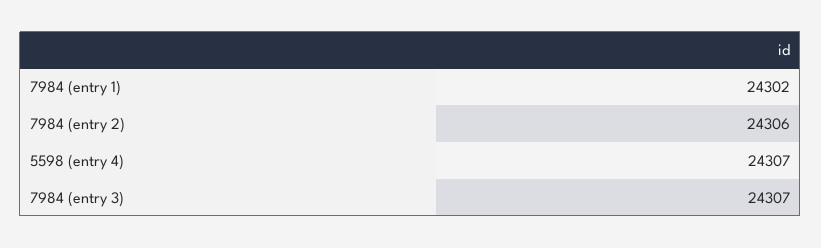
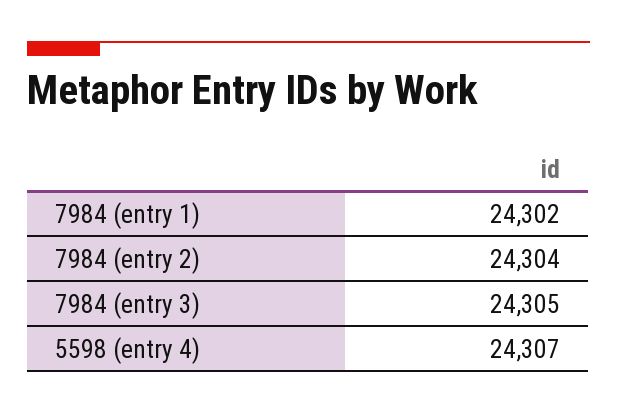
7984 (entry 2): 24306 -> 24304
7984 (entry 3): 24307 -> 24305

